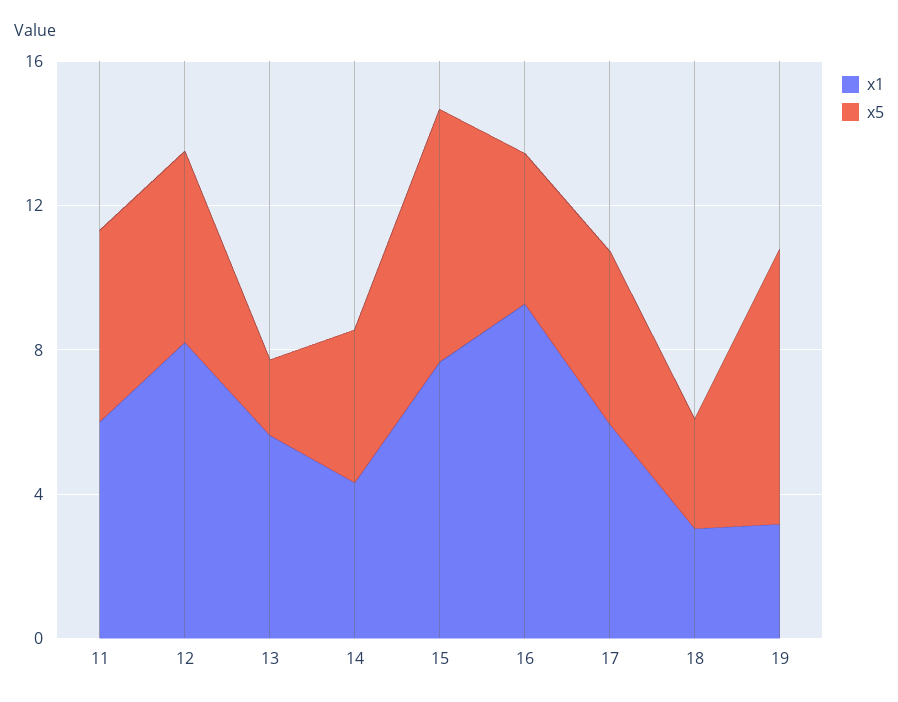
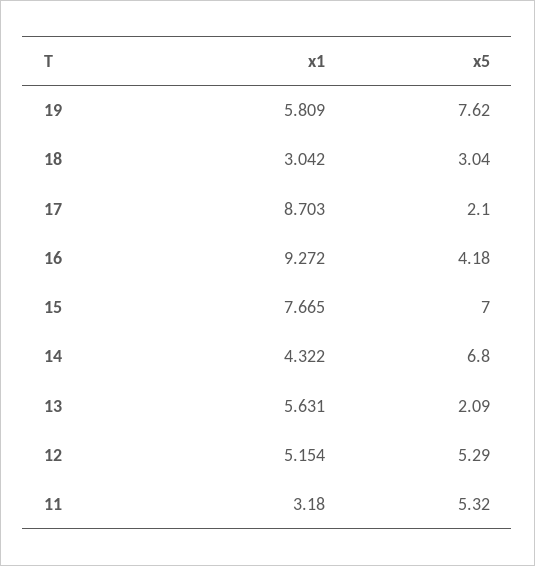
x1, 11: 6 -> 3.18
x1, 12: 8 -> 5.154
x5, 14: 4 -> 6.8
x1, 17: 6 -> 8.703
x5, 17: 5 -> 2.1
x1, 19: 3 -> 5.809

